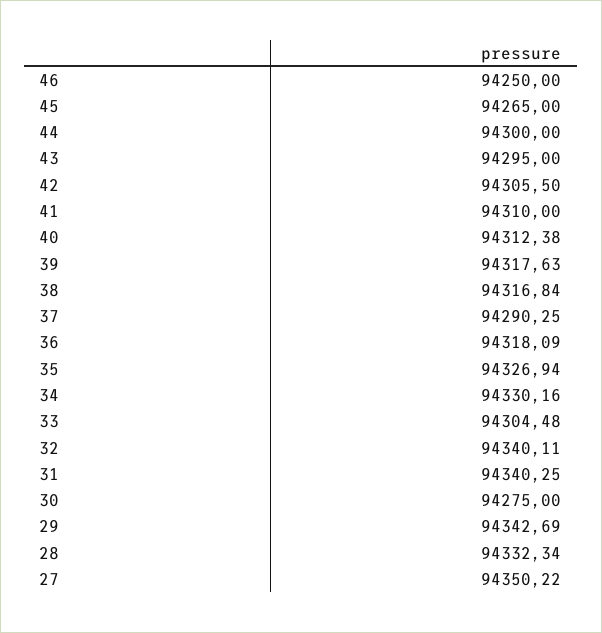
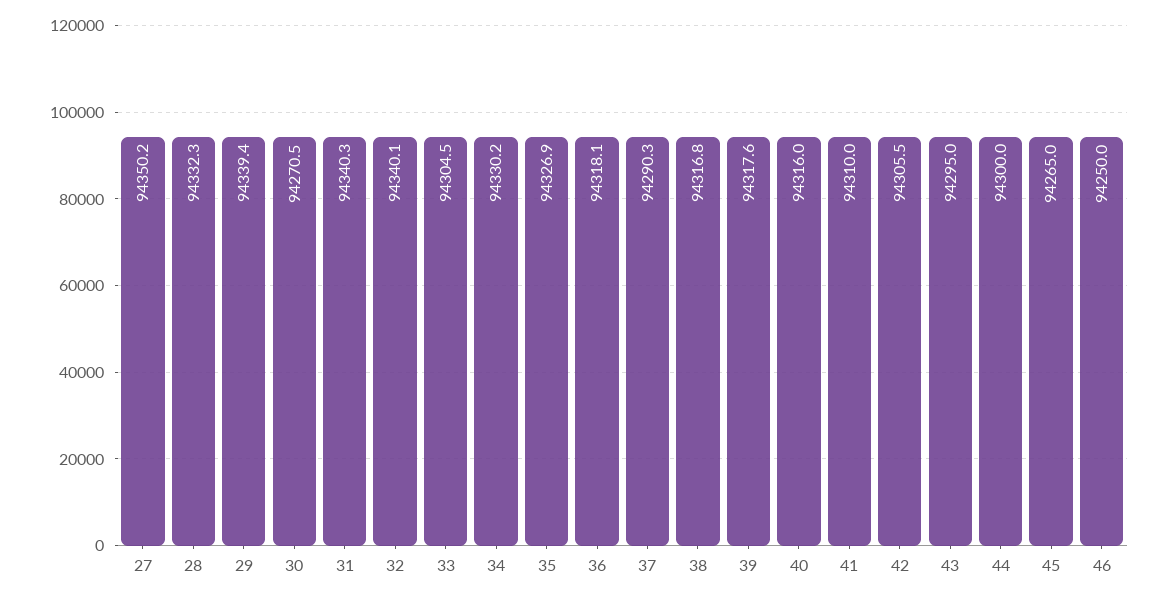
40: 94312.38 -> 94316
30: 94275 -> 94270.5
29: 94342.69 -> 94339.4

